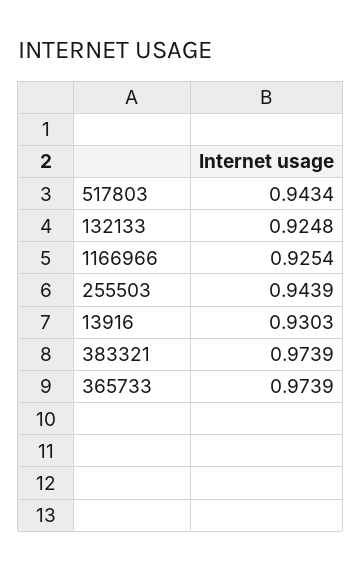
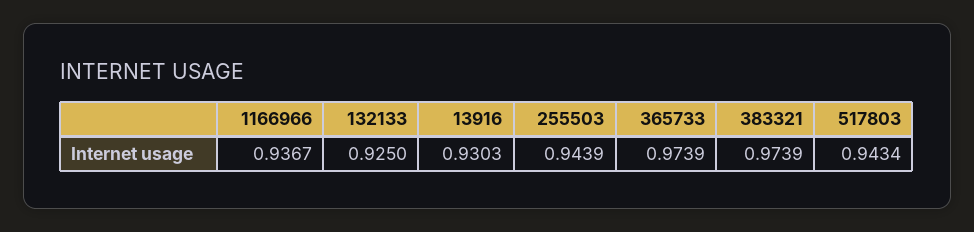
132133: 0.9248 -> 0.925
1166966: 0.9254 -> 0.9367

